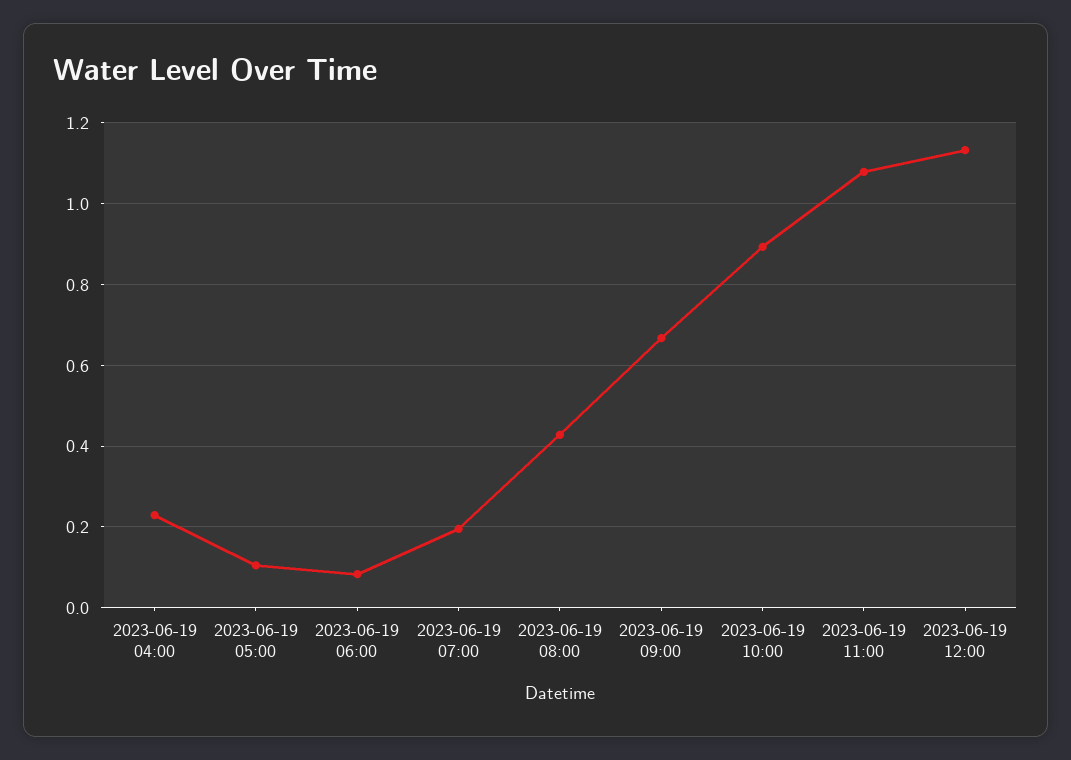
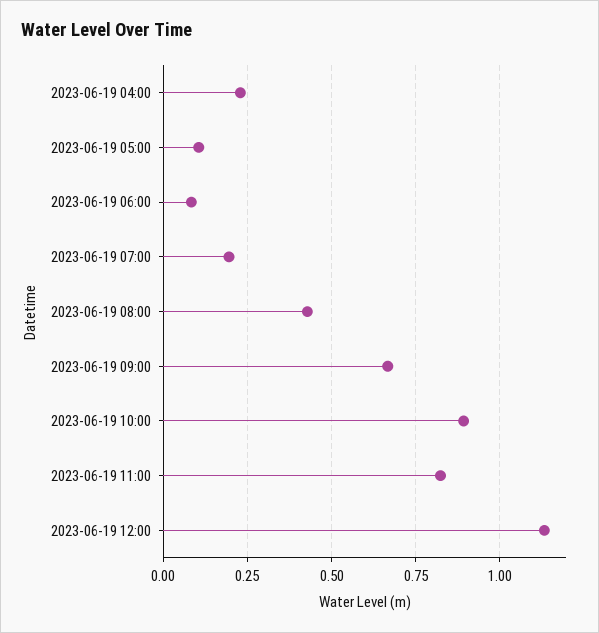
2023-06-19 11:00: 1.08 -> 0.825

